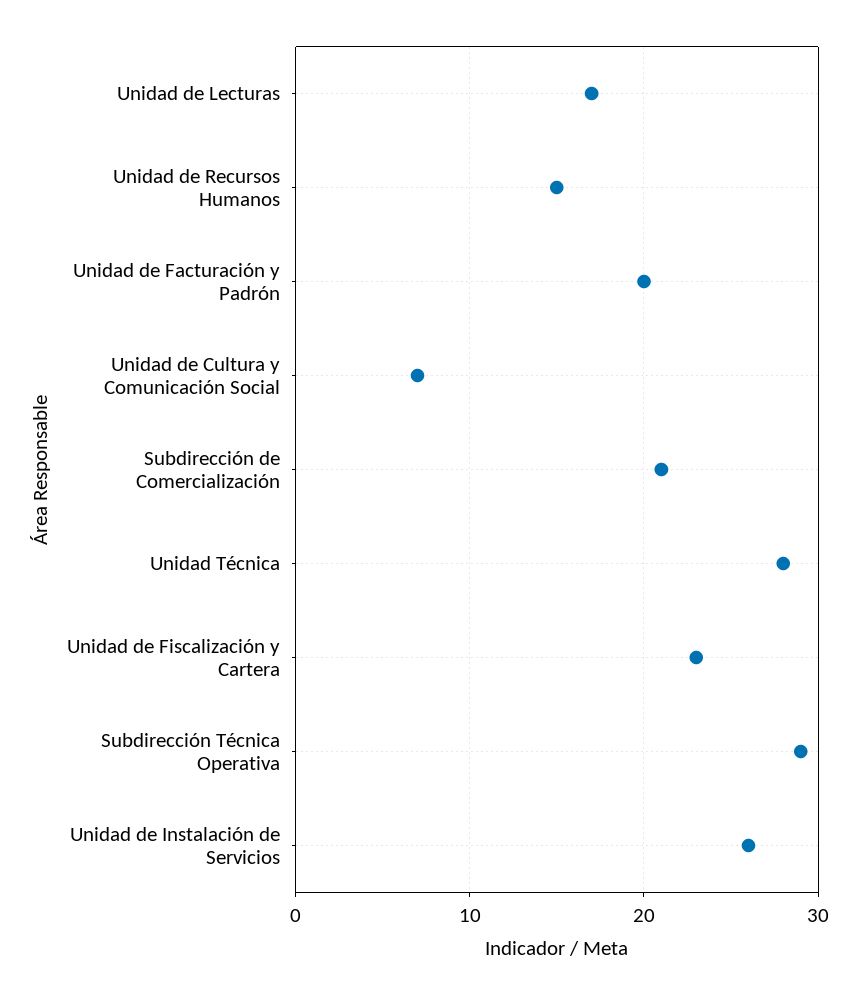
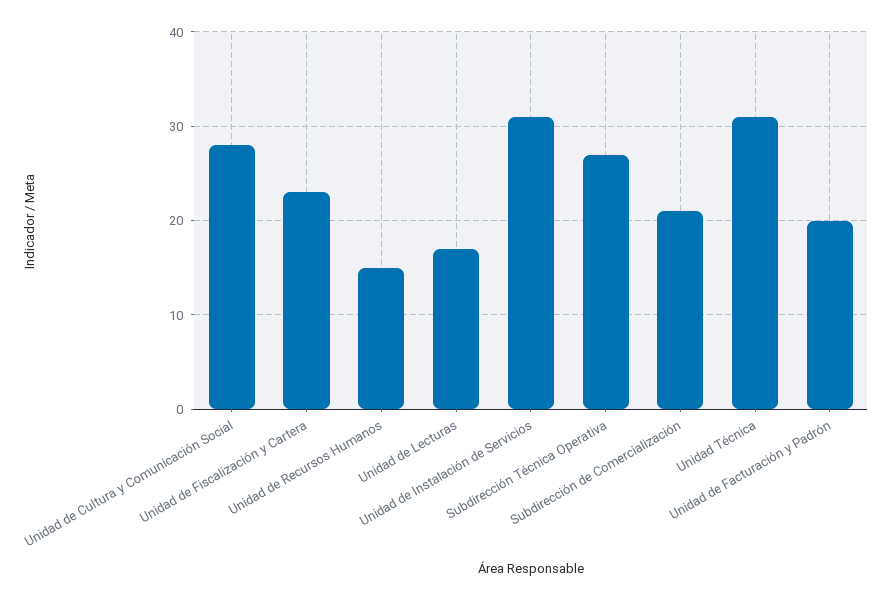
Unidad de Cultura y Comunicación Social: 7 -> 28
Unidad Técnica: 28 -> 31
Subdirección Técnica Operativa: 29 -> 27
Unidad de Instalación de Servicios: 26 -> 31

